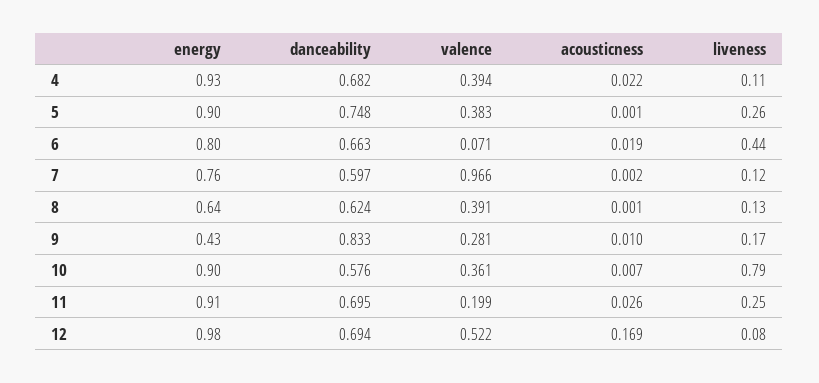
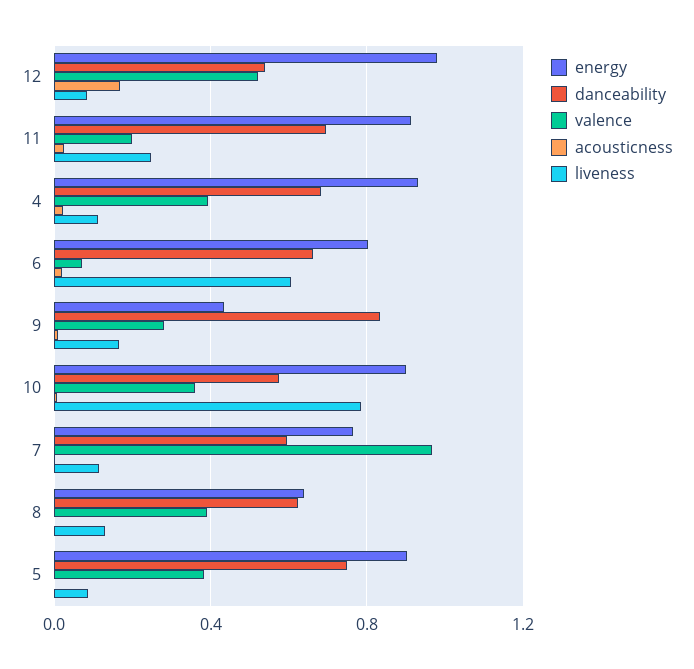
liveness, 5: 0.26 -> 0.1
liveness, 6: 0.44 -> 0.6
danceability, 12: 0.694 -> 0.55

